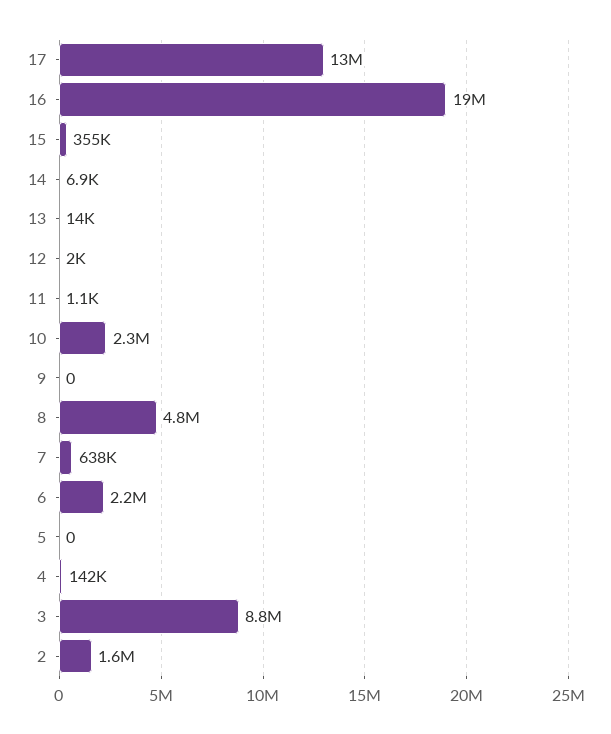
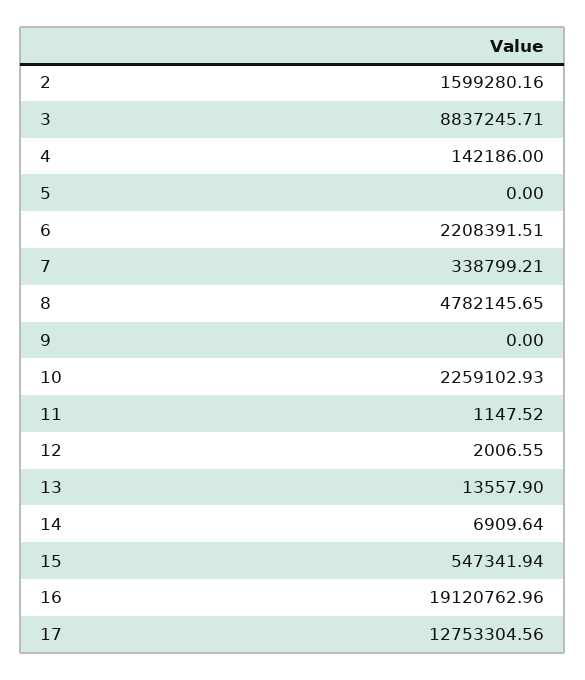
15: 355000 -> 547341.94
7: 638000 -> 338799.21

